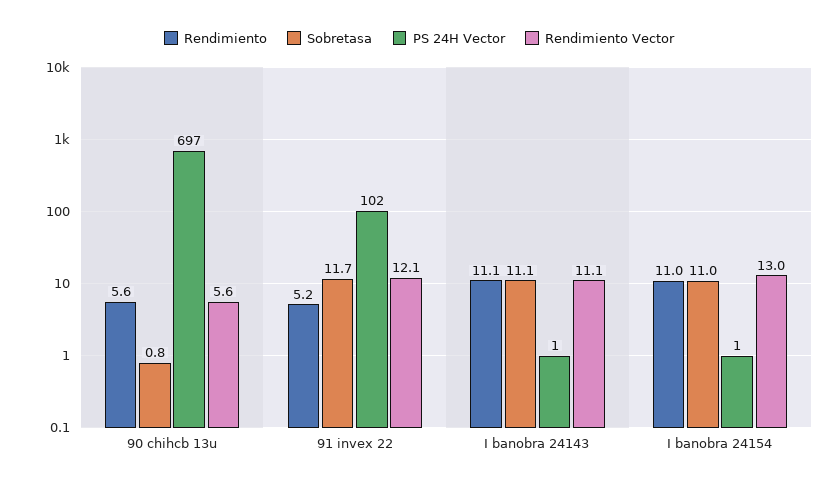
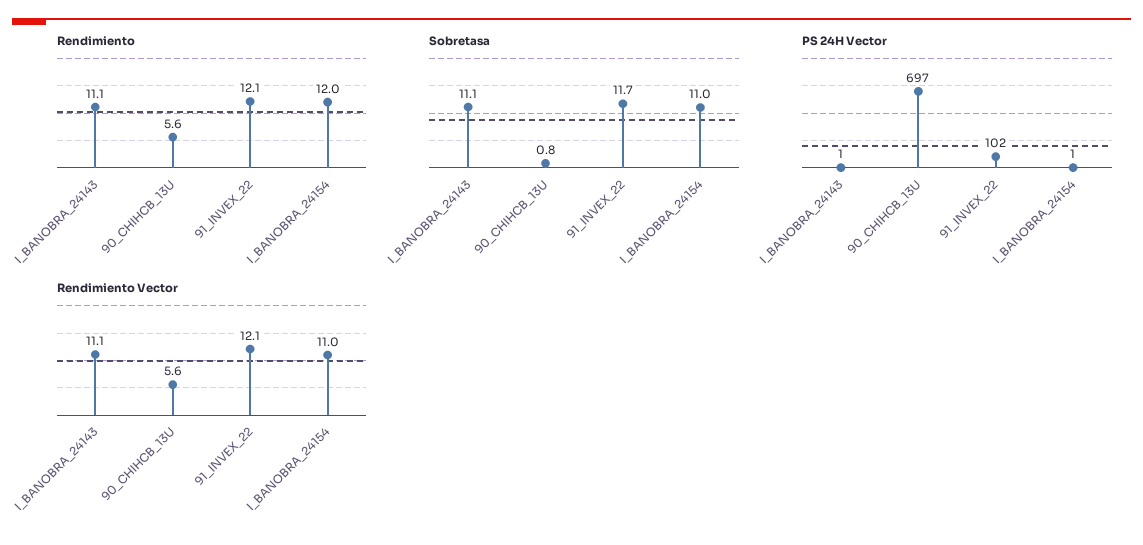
Rendimiento, 91 invex 22: 5.2 -> 12.1
Rendimiento, I banobra 24154: 11 -> 12
Rendimiento Vector, I banobra 24154: 13 -> 11

